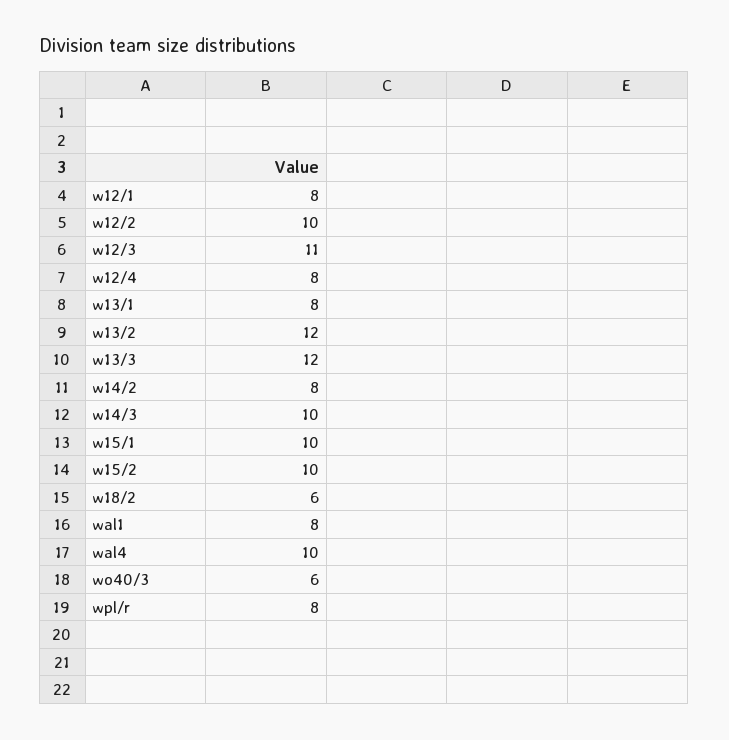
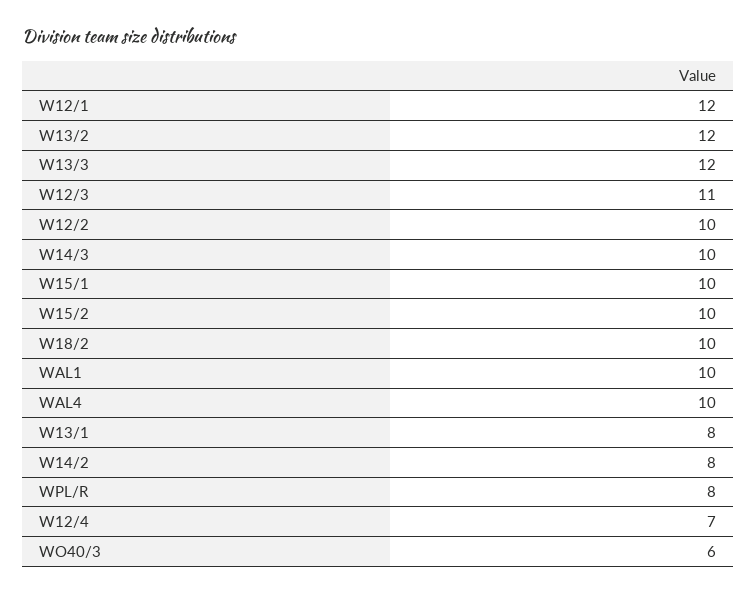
w12/1: 8 -> 12
w12/4: 8 -> 7
w18/2: 6 -> 10
wal1: 8 -> 10

